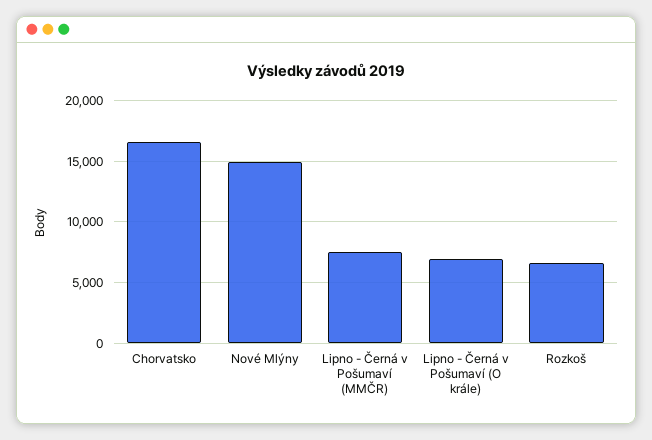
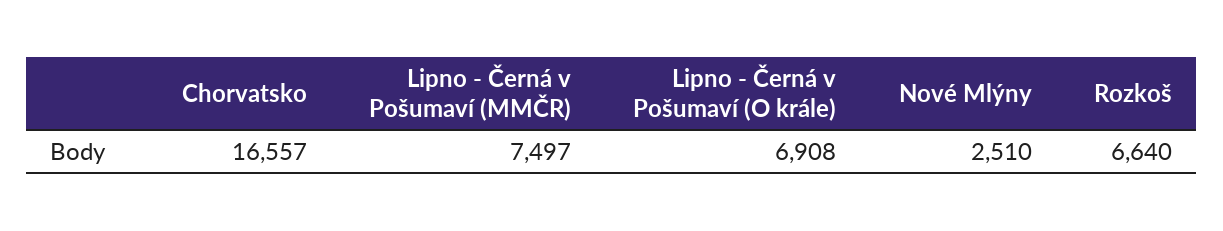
Nové Mlýny: 15000 -> 2510

